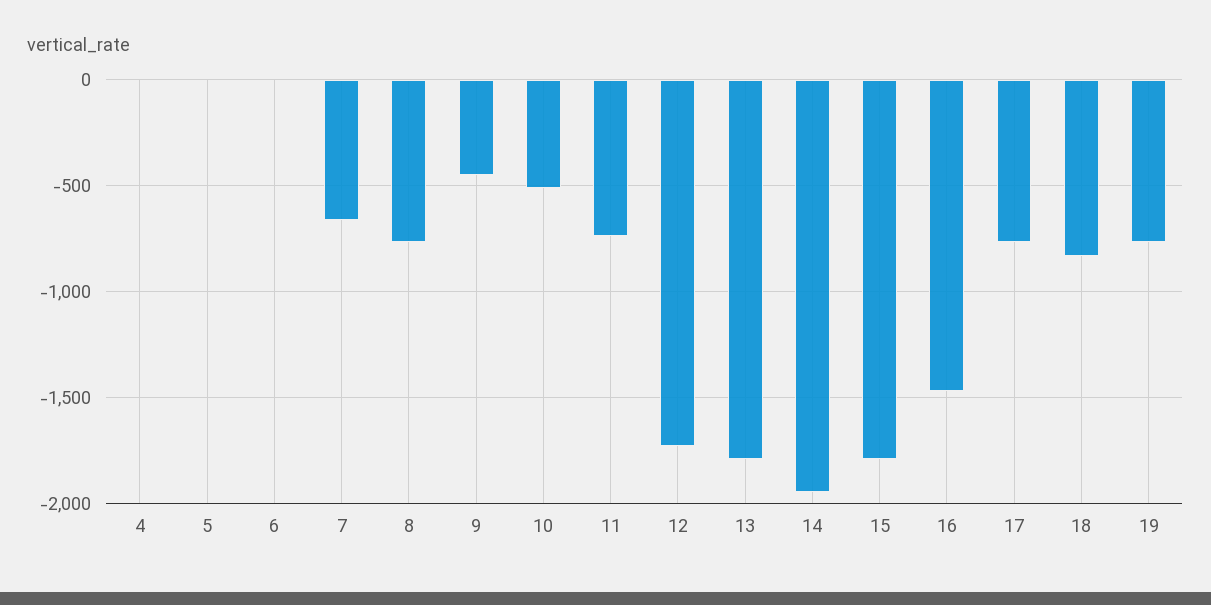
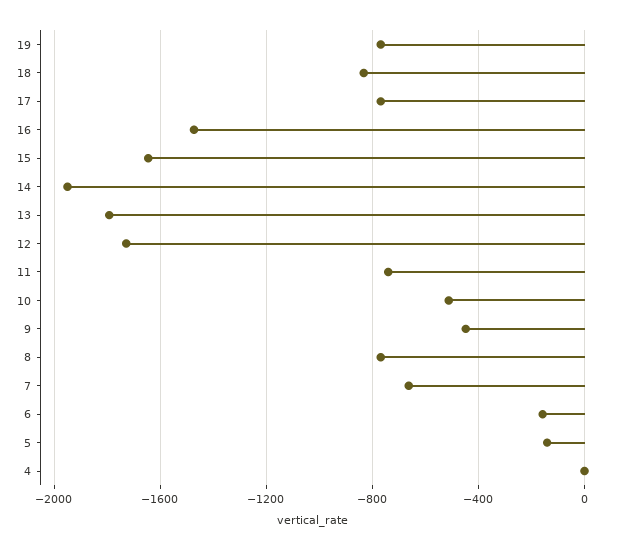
5: 0 -> -150
6: 0 -> -150
15: -1800 -> -1650

